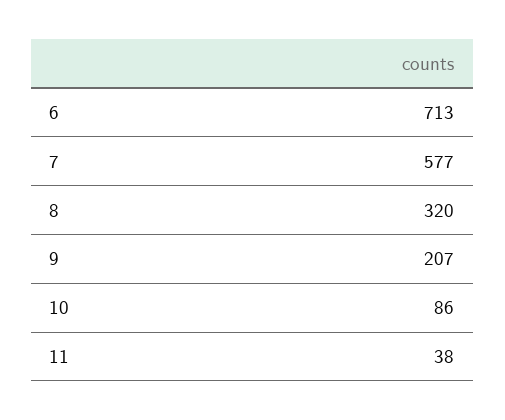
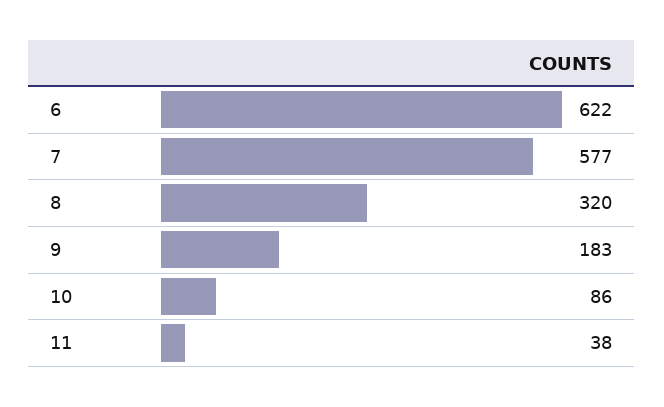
6: 713 -> 622
9: 207 -> 183

